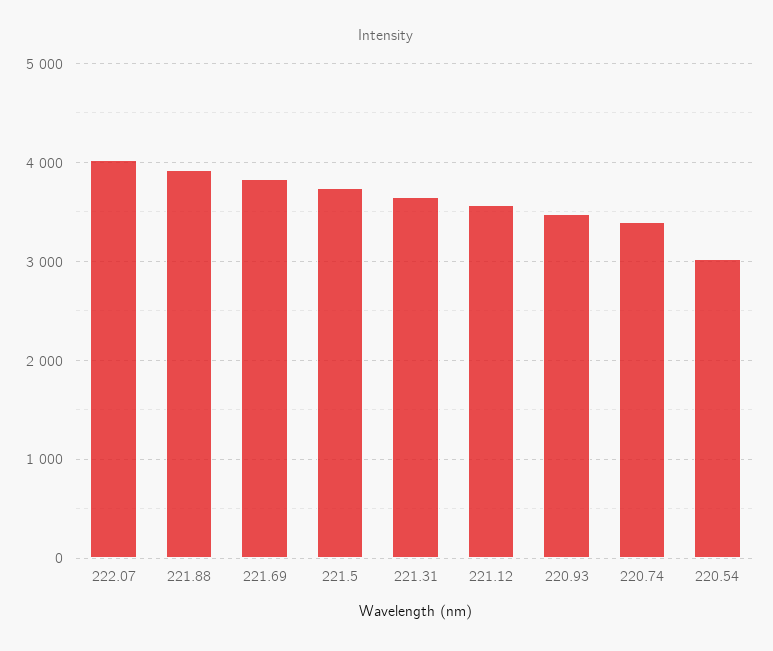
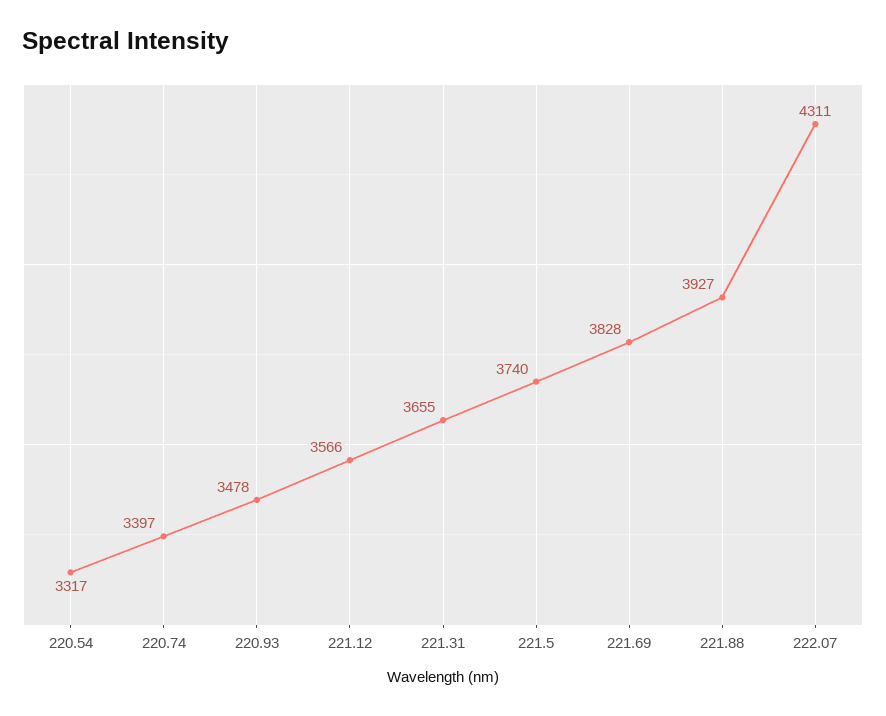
222.07: 4000 -> 4311
220.54: 3000 -> 3317

